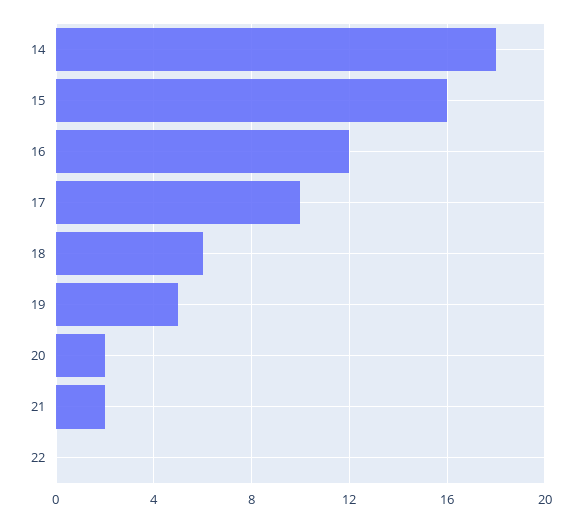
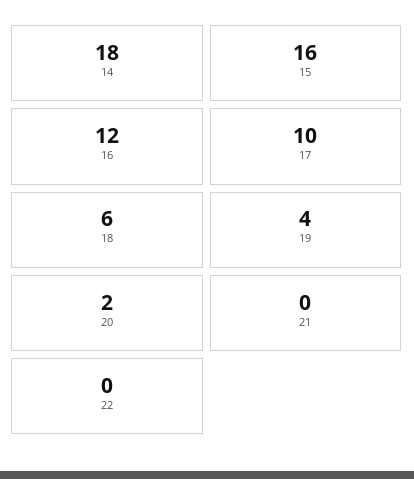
19: 5 -> 4
21: 2 -> 0

